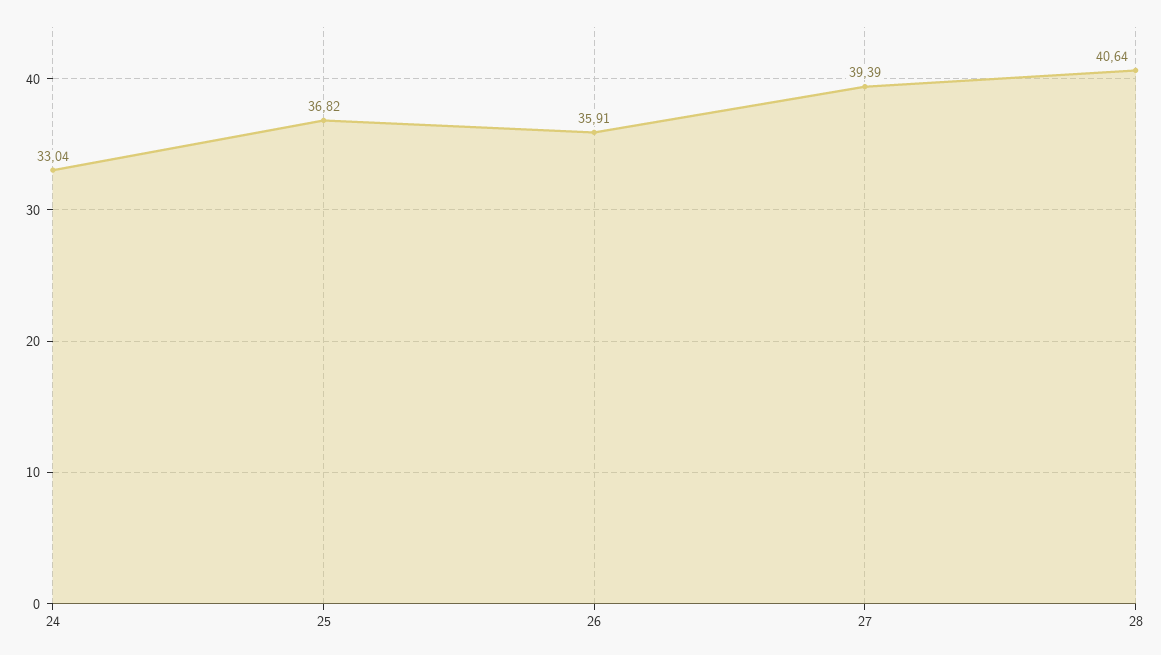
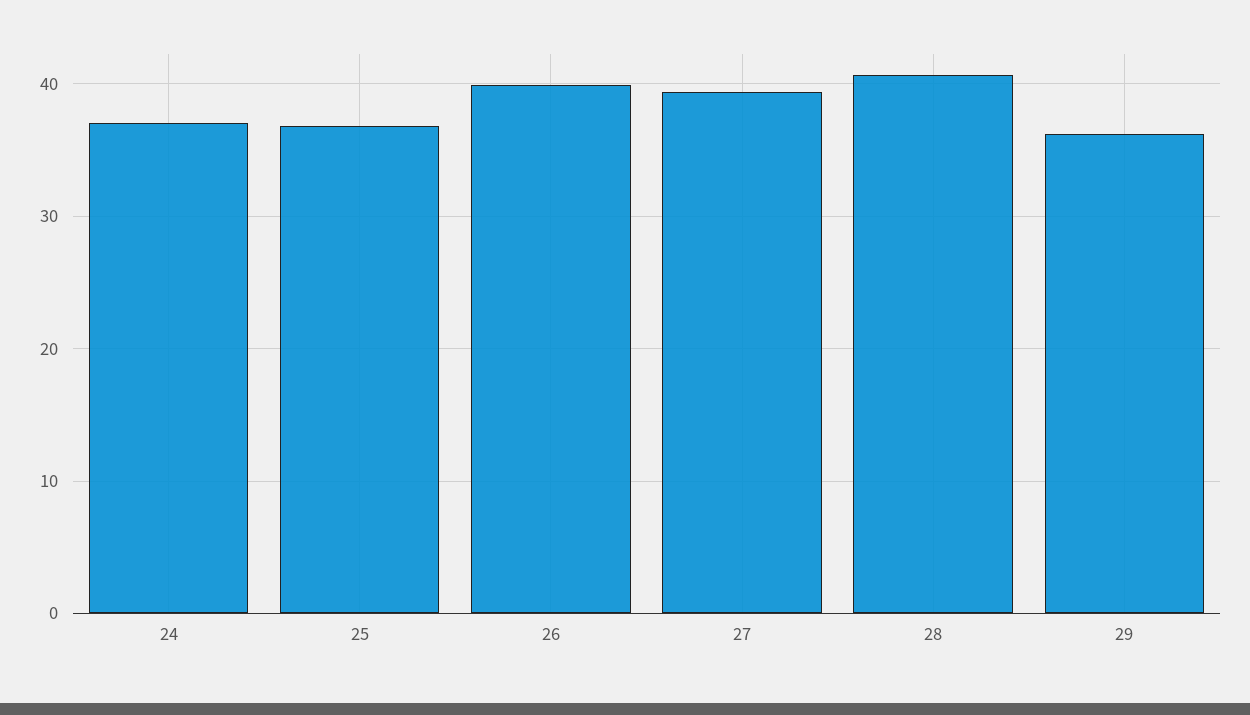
24: 33.04 -> 37
26: 35.91 -> 40
29: none -> 36

